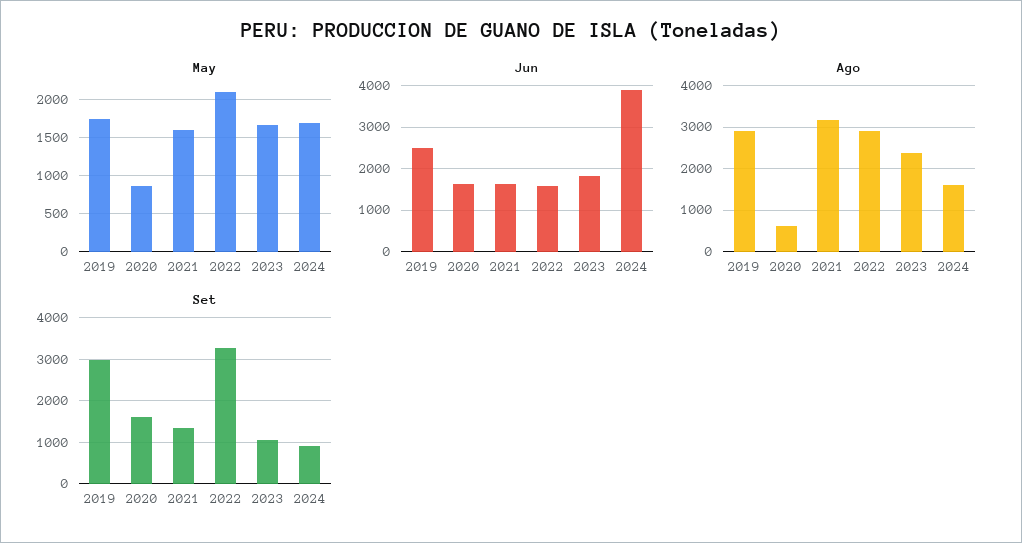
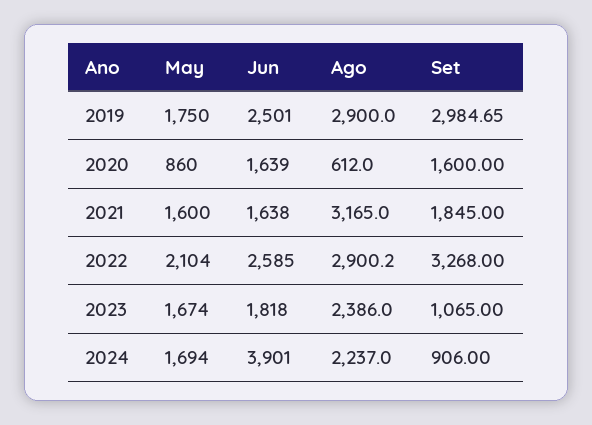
Jun, 2022: 1600 -> 2585
Ago, 2024: 1600 -> 2237
Set, 2021: 1400 -> 1845

